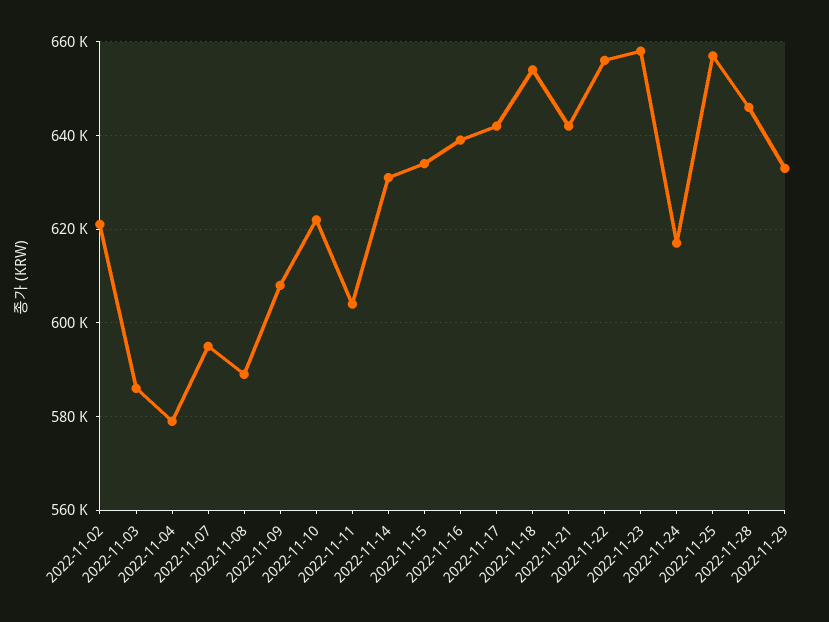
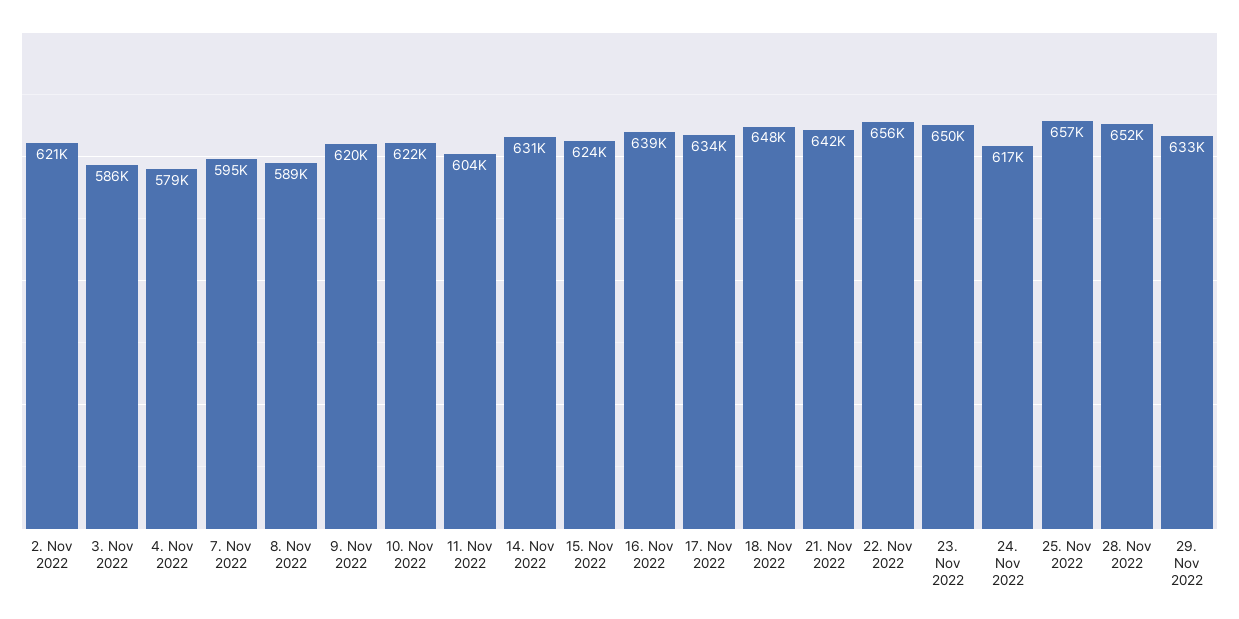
2022-11-09: 608000 -> 620000
2022-11-15: 634000 -> 624000
2022-11-17: 642000 -> 634000
2022-11-18: 654000 -> 648000
2022-11-23: 658000 -> 650000
2022-11-28: 646000 -> 652000

